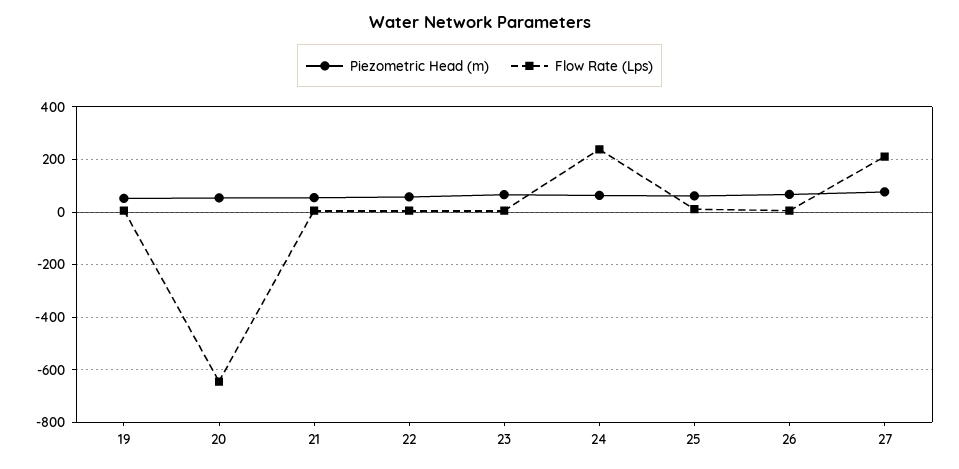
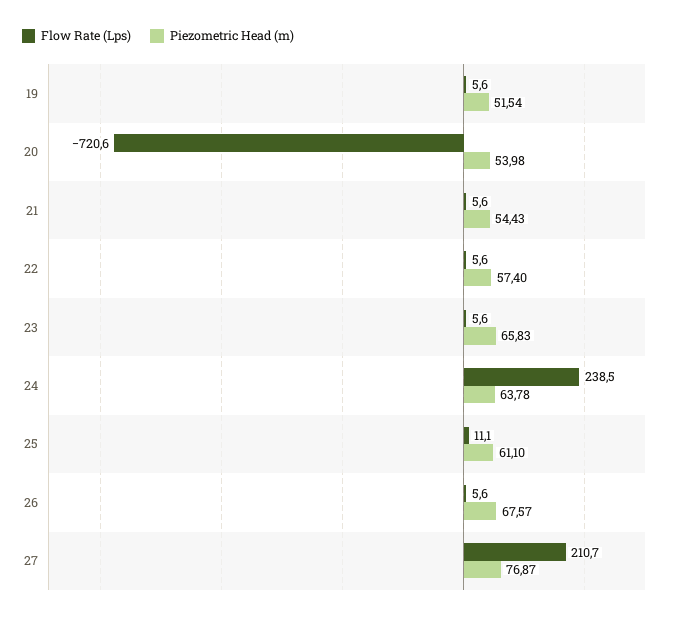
Flow Rate (Lps), 20: -650 -> -720.6

